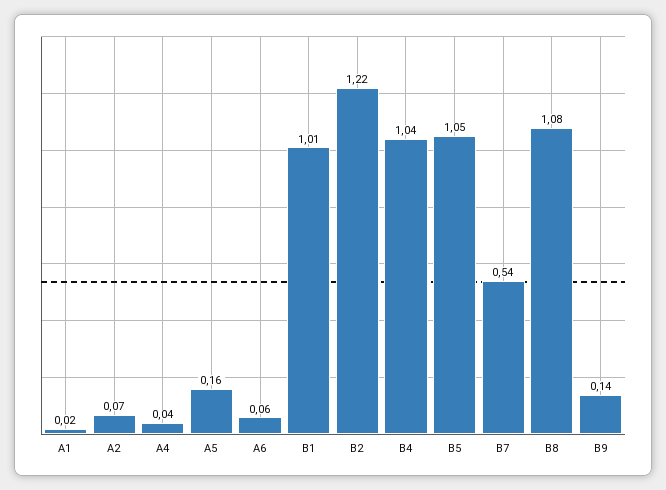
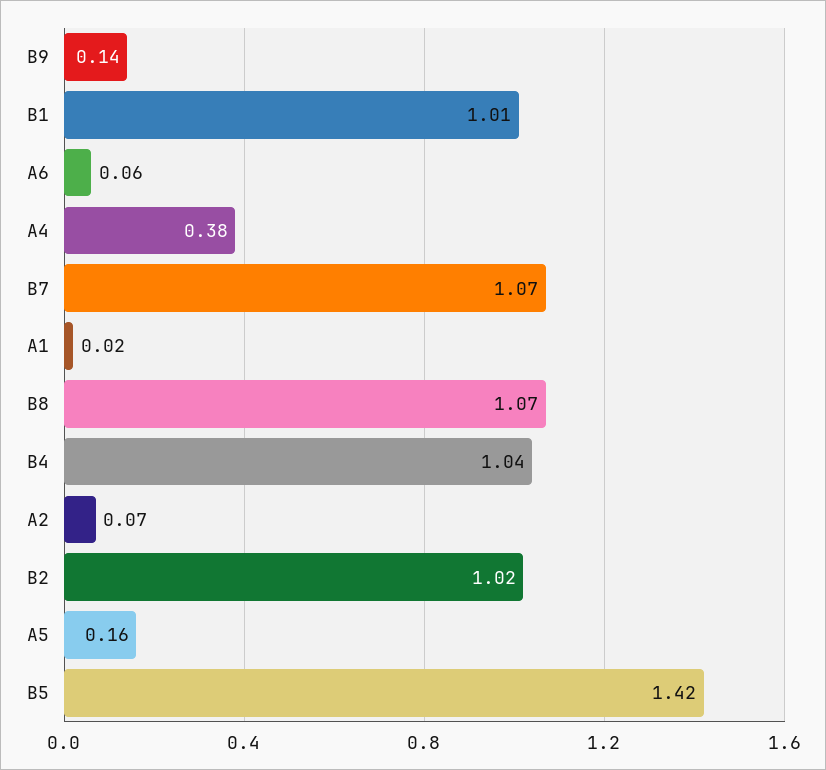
A4: 0.04 -> 0.38
B2: 1.22 -> 1.02
B5: 1.05 -> 1.42
B7: 0.54 -> 1.07
B8: 1.08 -> 1.07

